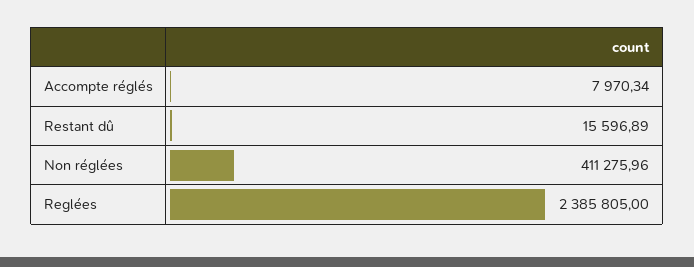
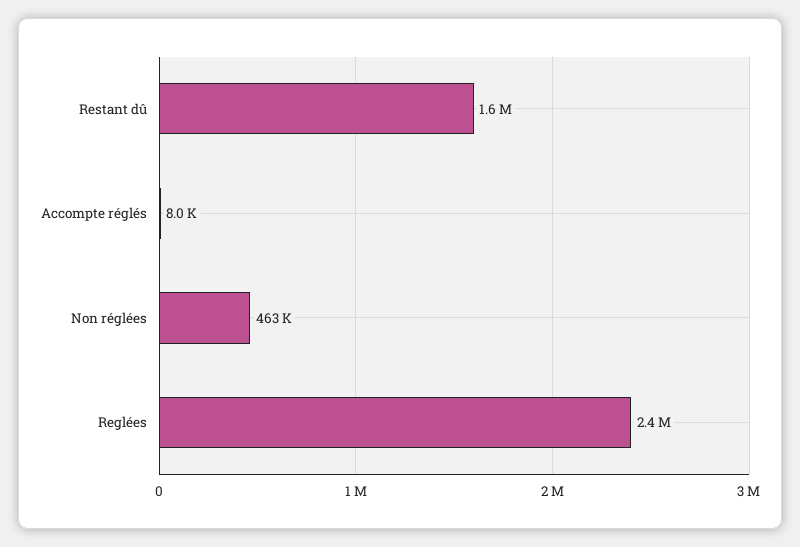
Restant dû: 15596.89 -> 1600000
Non réglées: 411275.96 -> 463000

